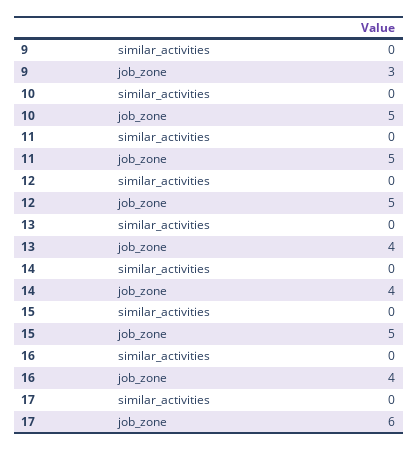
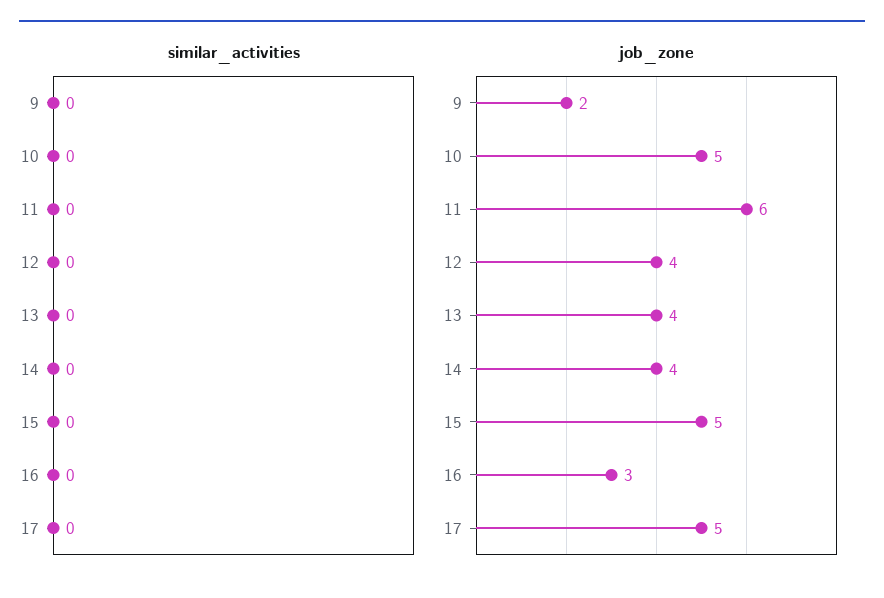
job_zone, 9: 3 -> 2
job_zone, 11: 5 -> 6
job_zone, 12: 5 -> 4
job_zone, 16: 4 -> 3
job_zone, 17: 6 -> 5

